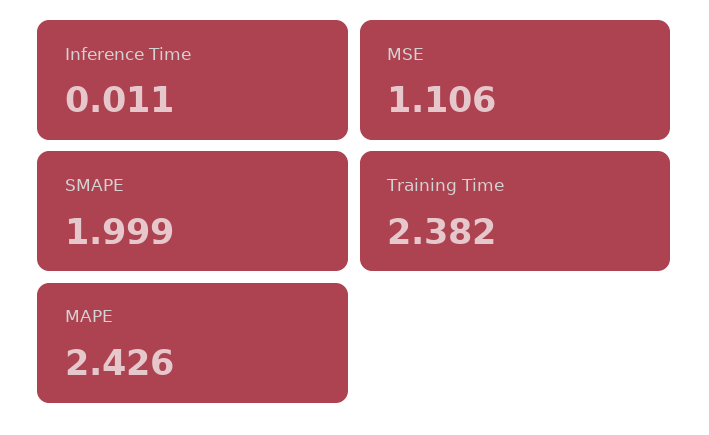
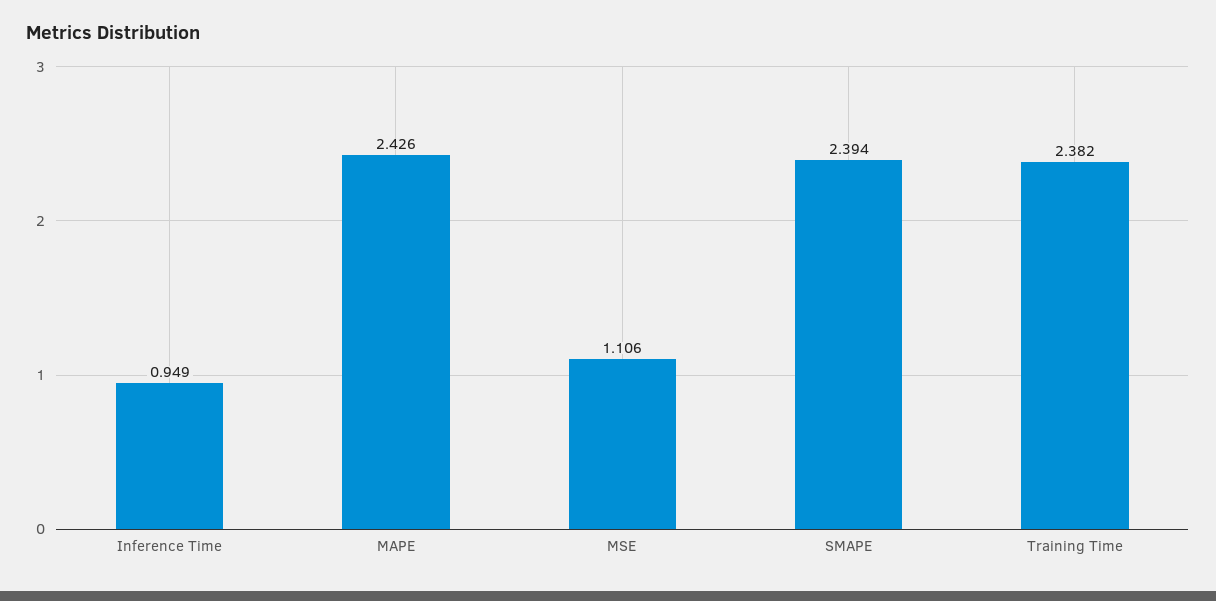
Inference Time: 0.011 -> 0.949
SMAPE: 1.999 -> 2.394

